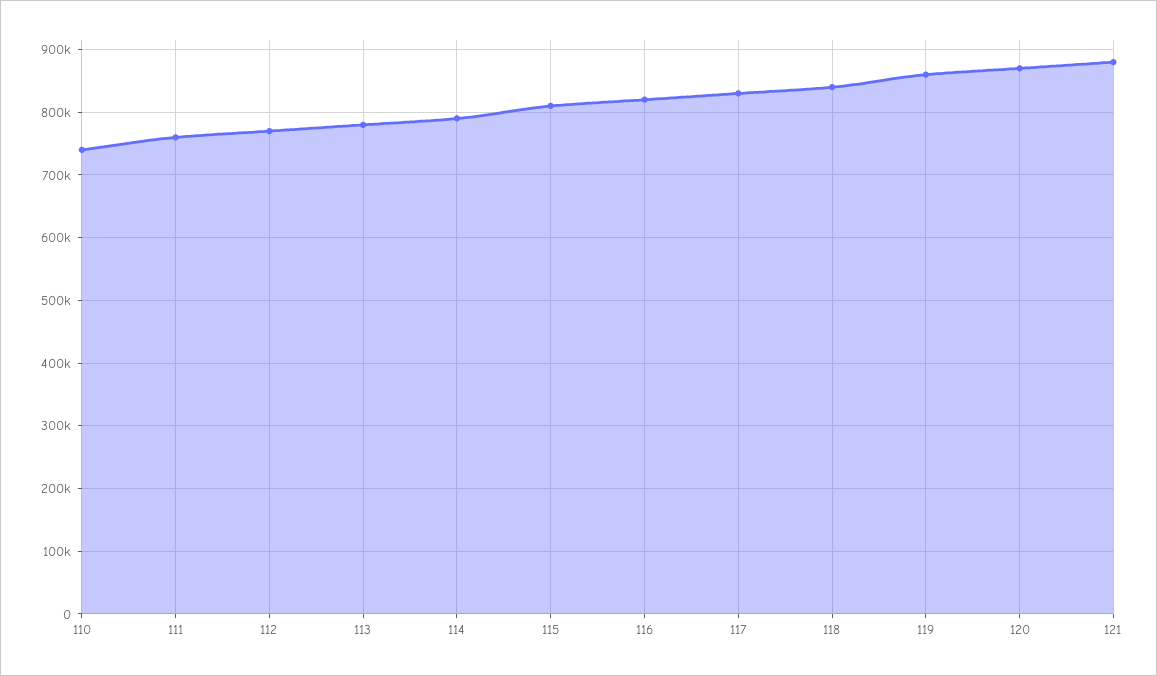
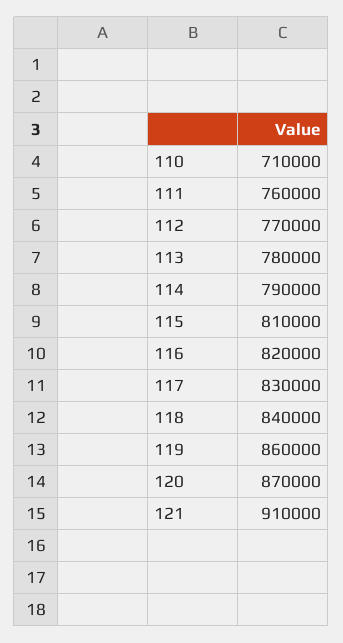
110: 740000 -> 710000
121: 880000 -> 910000

